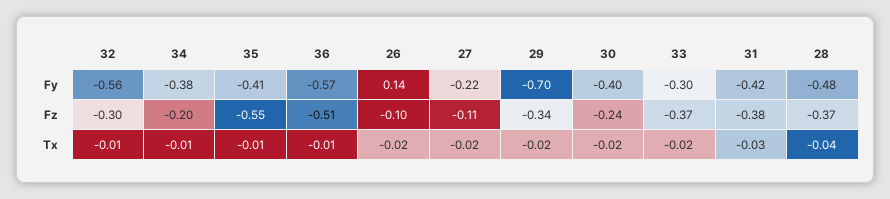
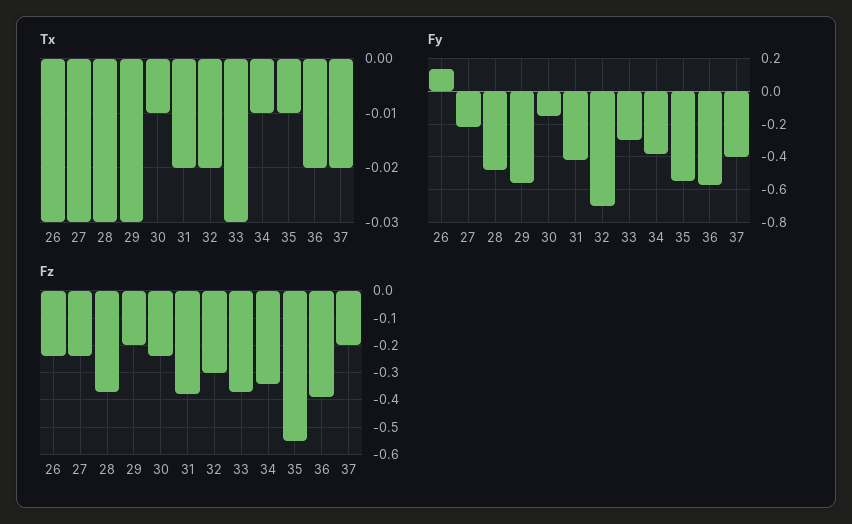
Fy, 32: -0.56 -> -0.7
Fy, 35: -0.41 -> -0.55
Fy, 29: -0.7 -> -0.55
Fy, 30: -0.4 -> -0.15
Fz, 34: -0.2 -> -0.35
Fz, 36: -0.51 -> -0.4
Fz, 26: -0.1 -> -0.25
Fz, 27: -0.11 -> -0.25
Fz, 29: -0.34 -> -0.2
Tx, 32: -0.01 -> -0.02
Tx, 36: -0.01 -> -0.02
Tx, 26: -0.02 -> -0.03
Tx, 27: -0.02 -> -0.03
Tx, 29: -0.02 -> -0.03
Tx, 30: -0.02 -> -0.01
Tx, 33: -0.02 -> -0.03
Tx, 31: -0.03 -> -0.02
Tx, 28: -0.04 -> -0.03
Tx, 37: none -> -0.02
Fy, 37: none -> -0.4
Fz, 37: none -> -0.2

